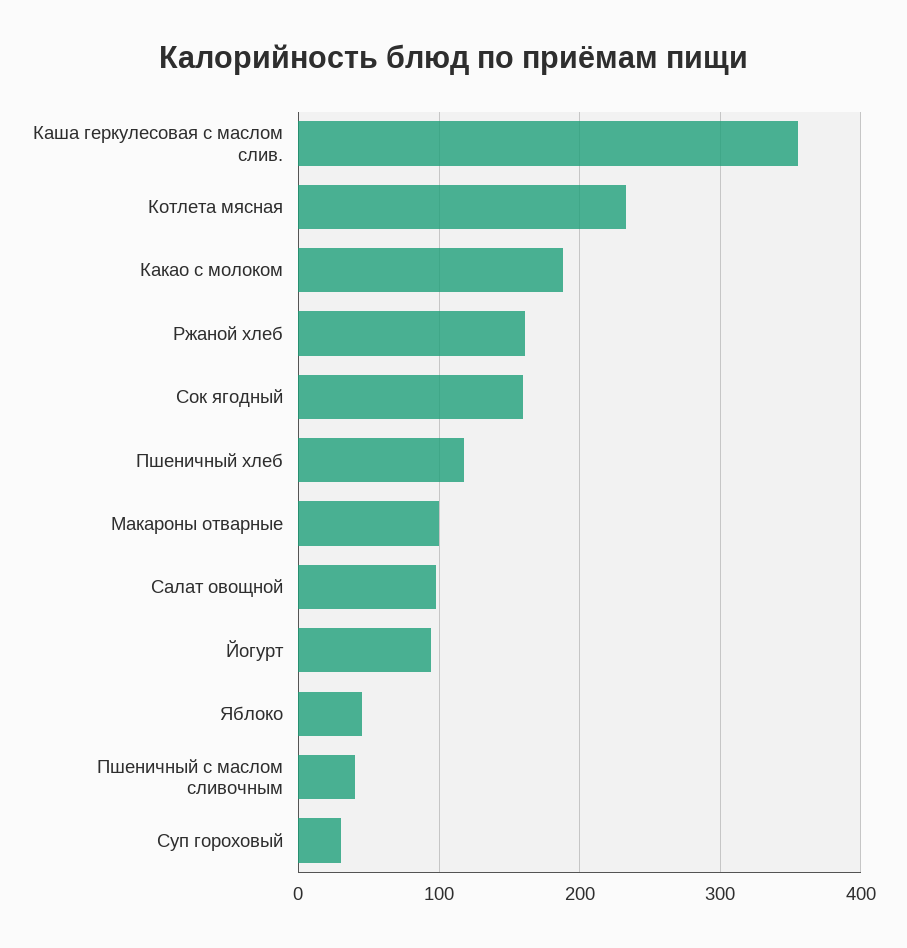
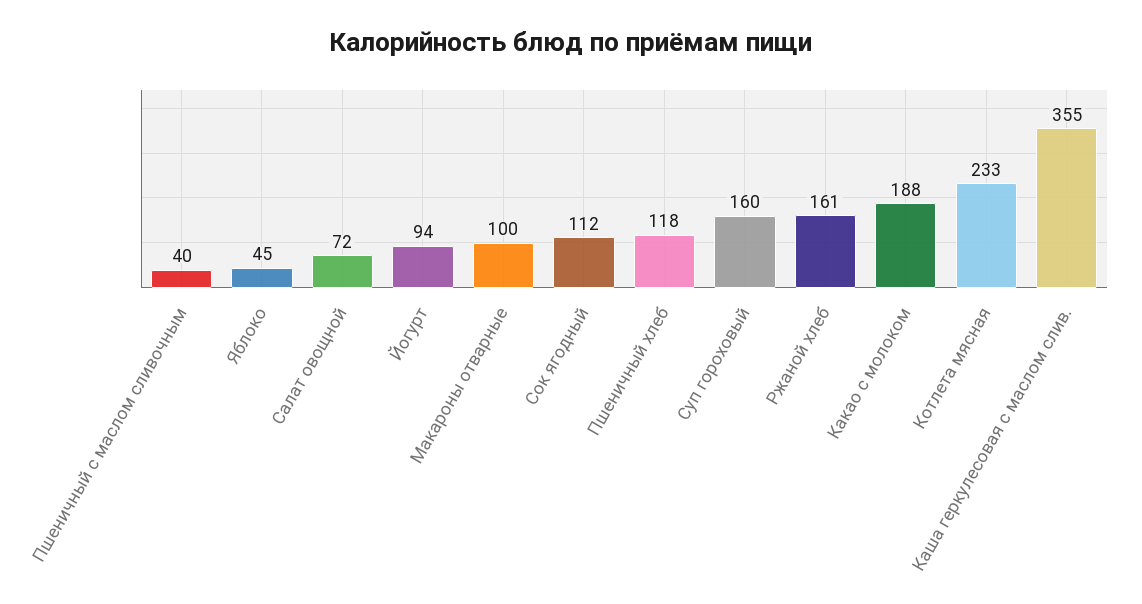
Сок ягодный: 160 -> 112
Салат овощной: 100 -> 72
Суп гороховый: 30 -> 160

